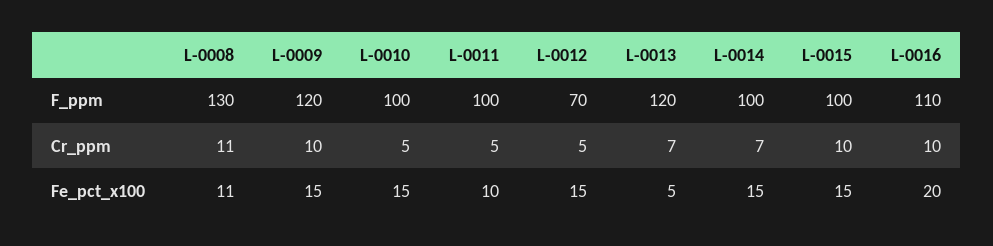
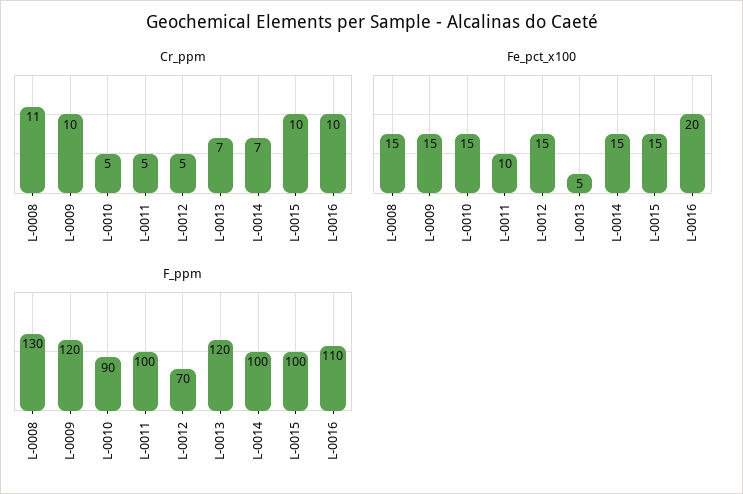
F_ppm, L-0010: 100 -> 90
Fe_pct_x100, L-0008: 11 -> 15

